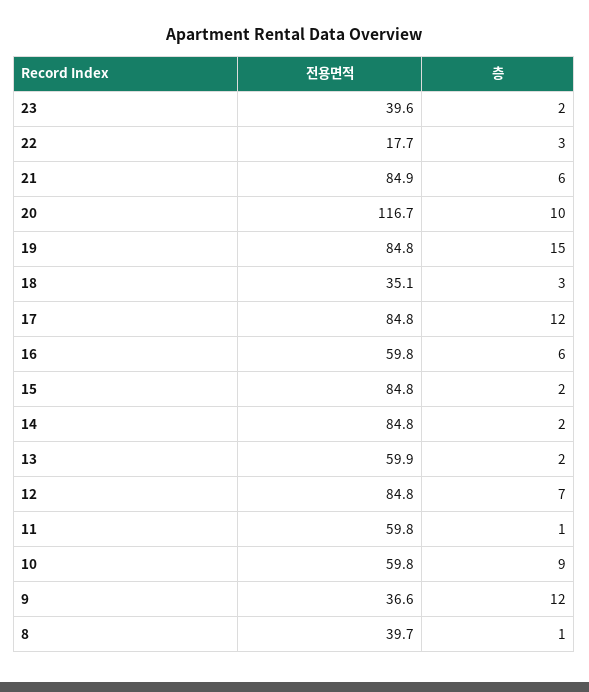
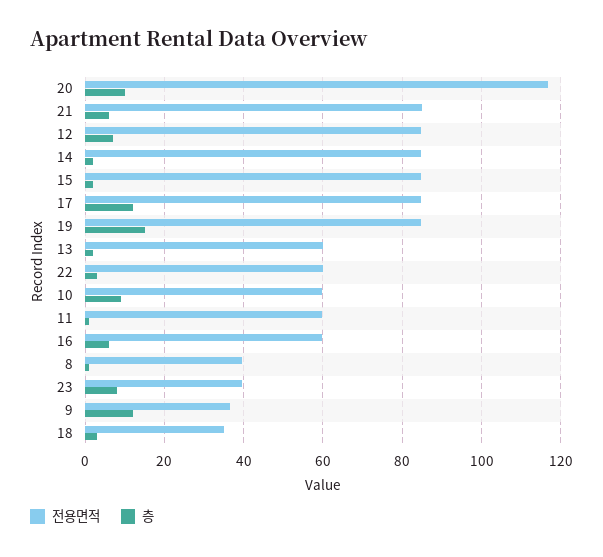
층, 23: 2 -> 8
전용면적, 22: 17.7 -> 60

